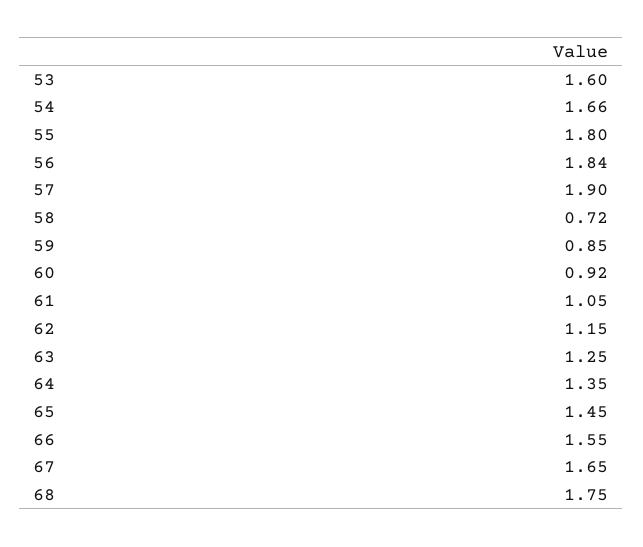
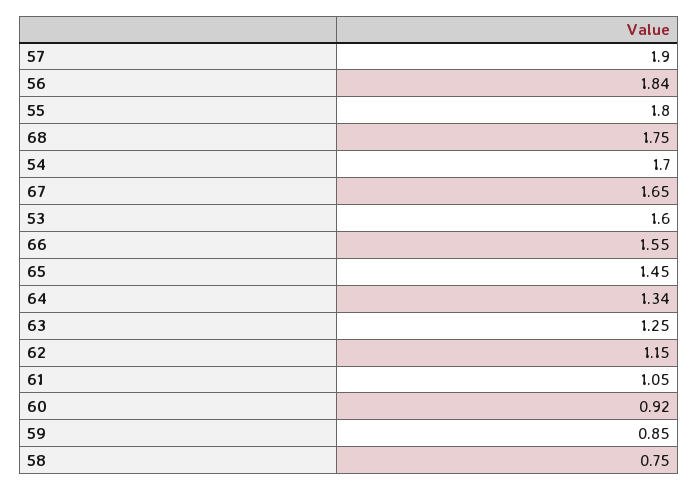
54: 1.66 -> 1.7
58: 0.72 -> 0.75
64: 1.35 -> 1.34

